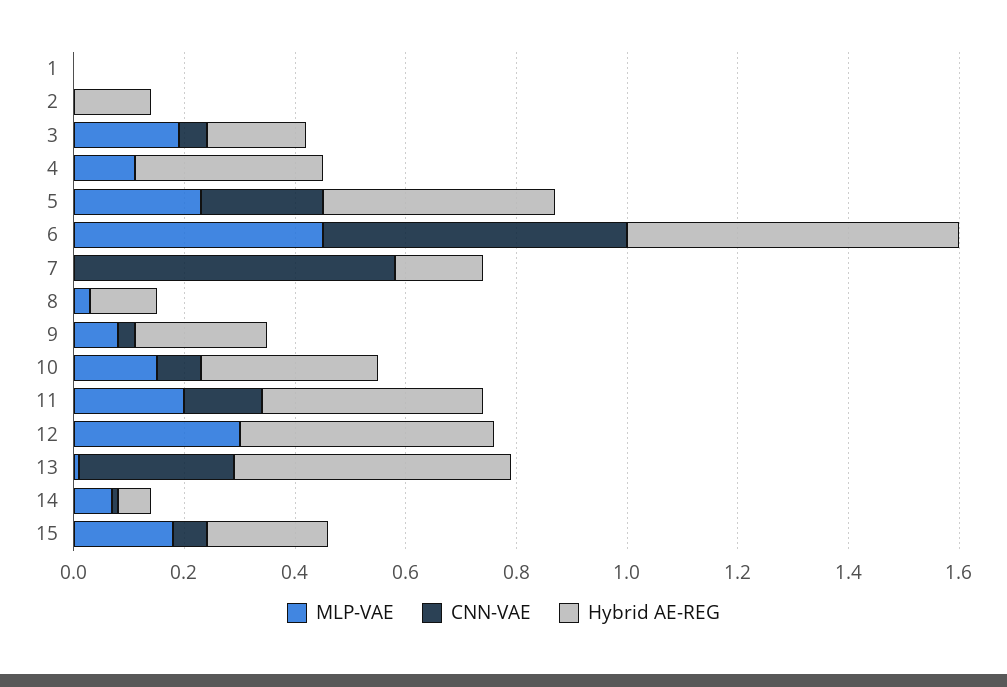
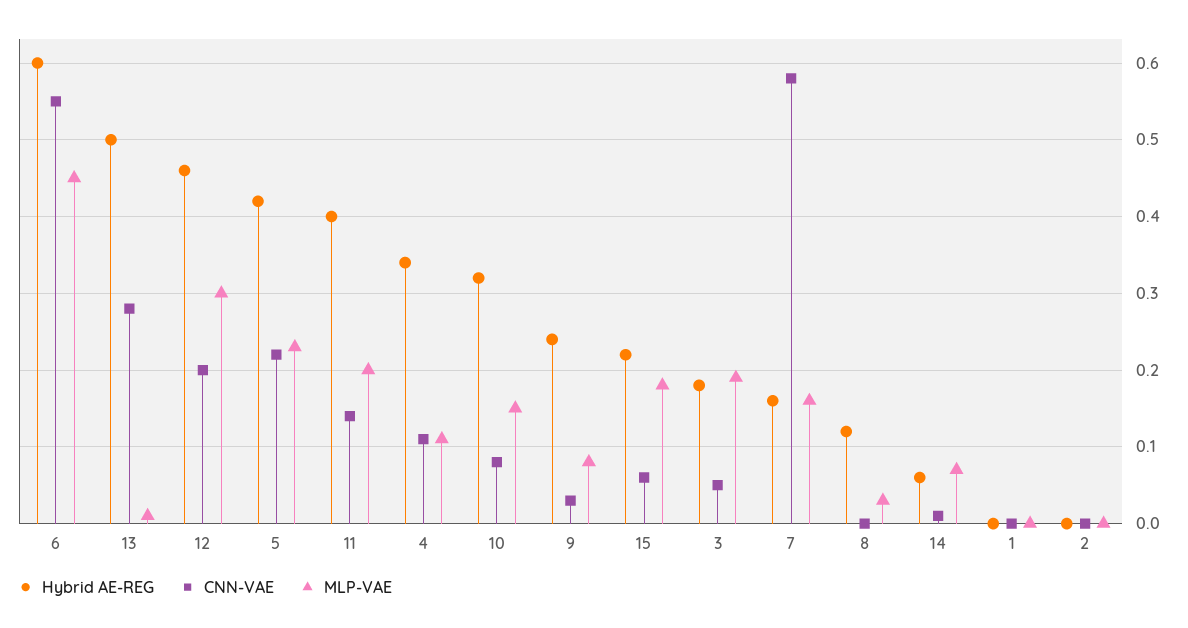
Hybrid AE-REG, 2: 0.15 -> 0
CNN-VAE, 4: 0 -> 0.11
MLP-VAE, 7: 0 -> 0.16
CNN-VAE, 12: 0 -> 0.2

